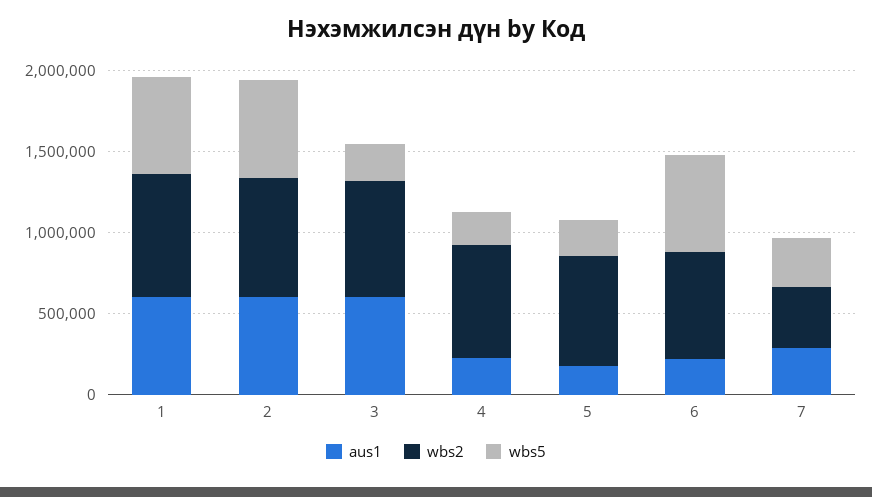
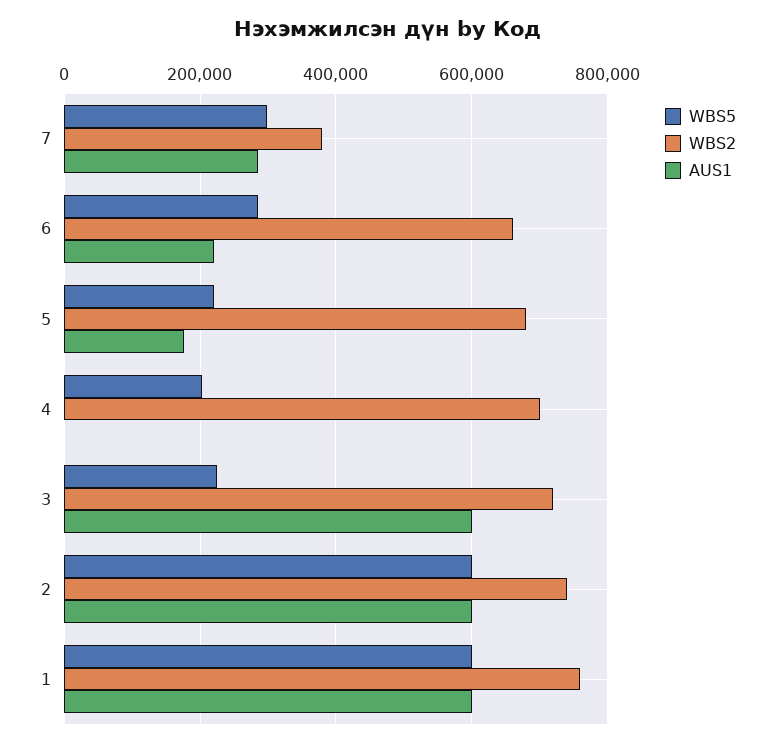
aus1, 4: 200000 -> 0
wbs5, 6: 600000 -> 280000

